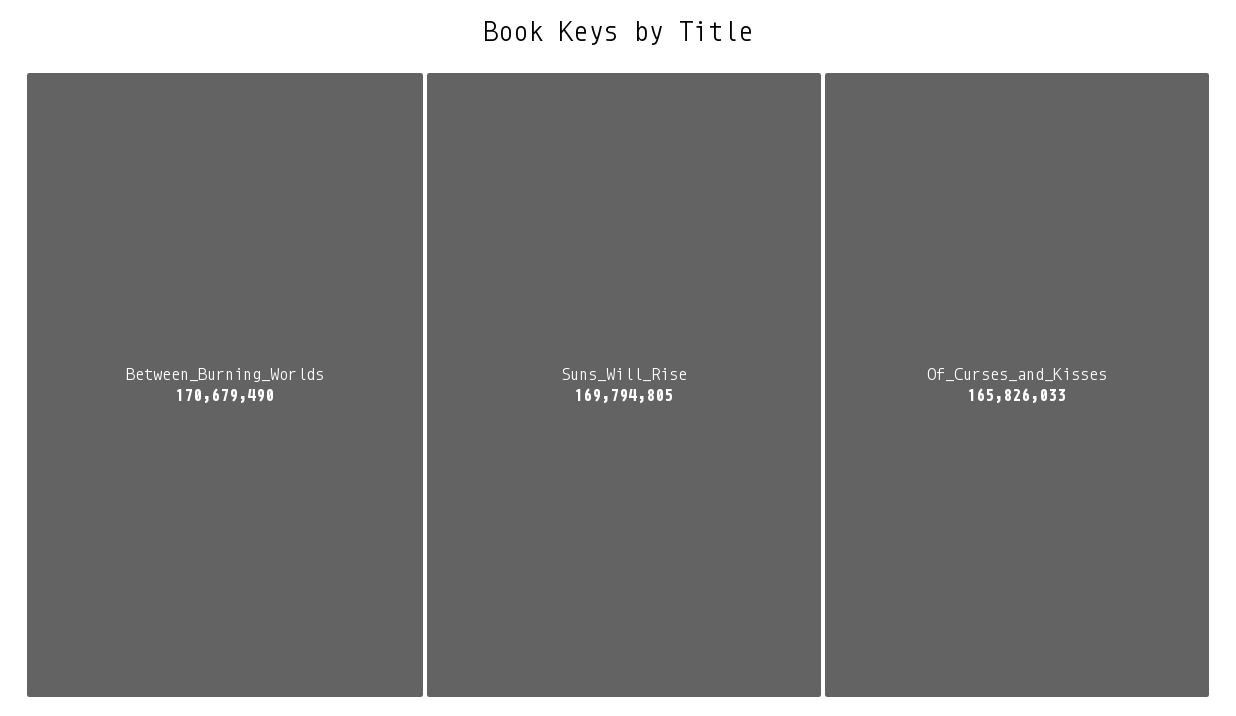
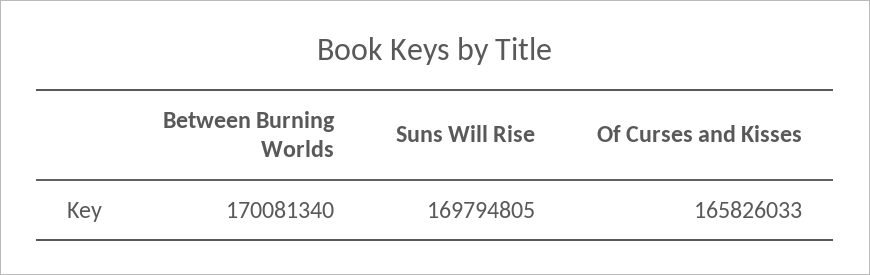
Between_Burning_Worlds: 170679490 -> 170081340

